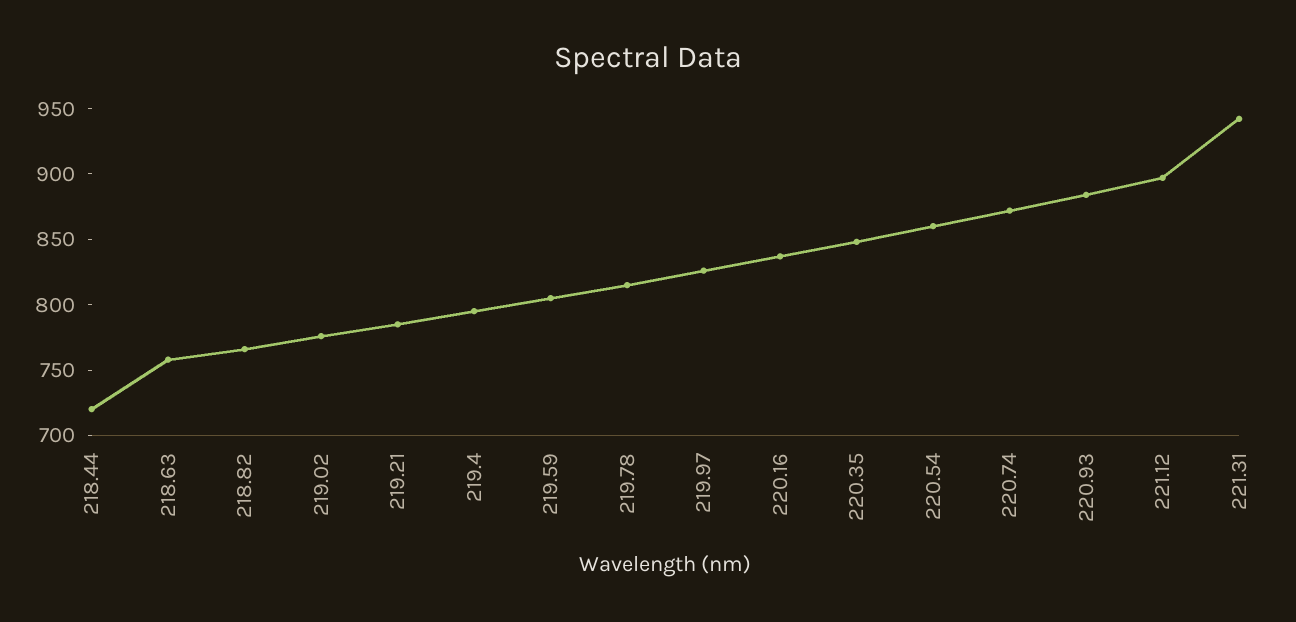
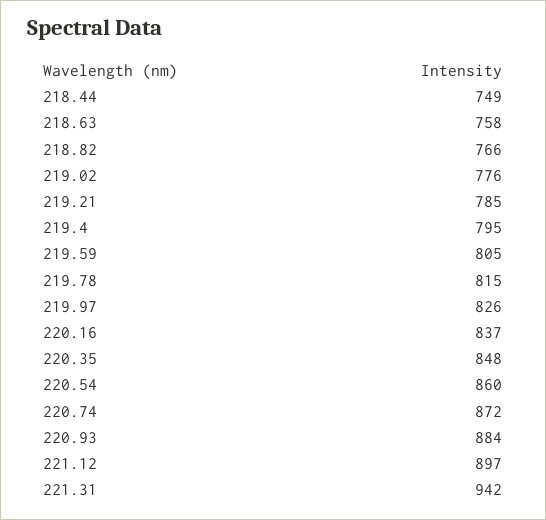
218.44: 720 -> 749

